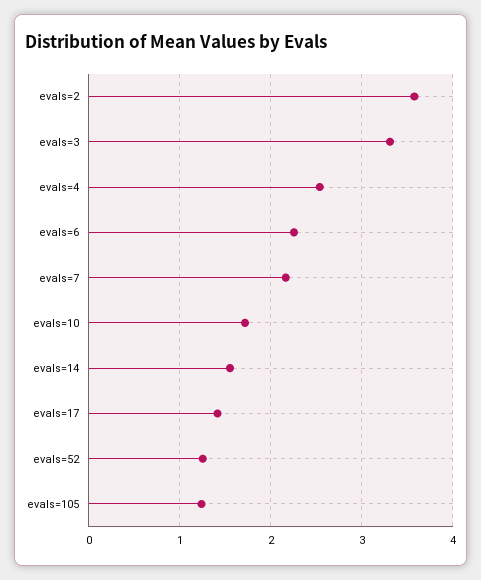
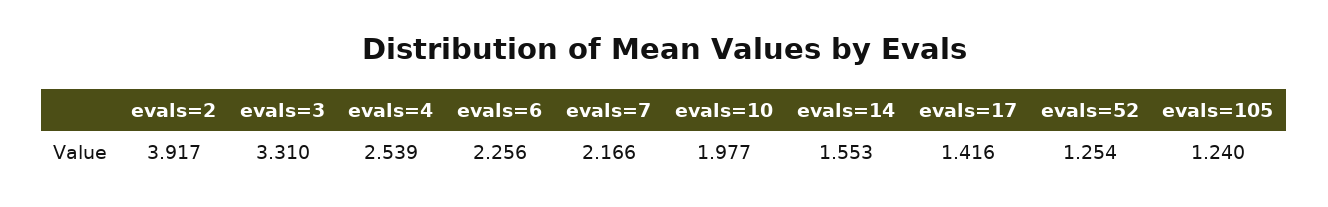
evals=2: 3.6 -> 3.917
evals=10: 1.7 -> 1.977

